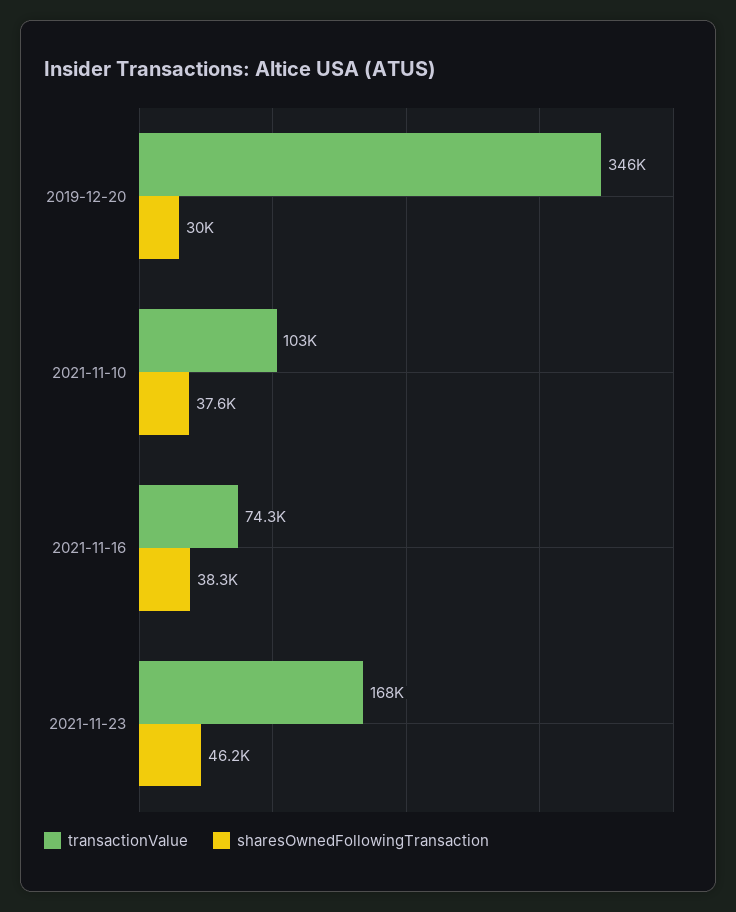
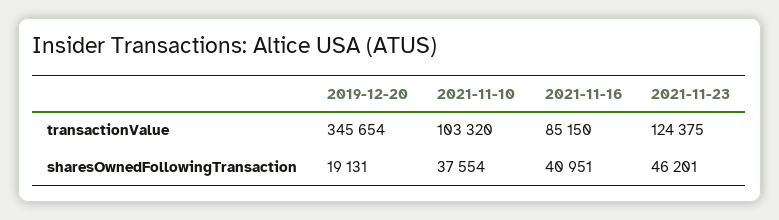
sharesOwnedFollowingTransaction, 2019-12-20: 30000 -> 19131
transactionValue, 2021-11-16: 74300 -> 85150
sharesOwnedFollowingTransaction, 2021-11-16: 38300 -> 40951
transactionValue, 2021-11-23: 168000 -> 124375

